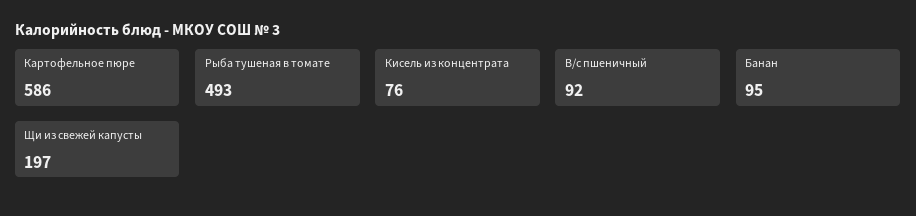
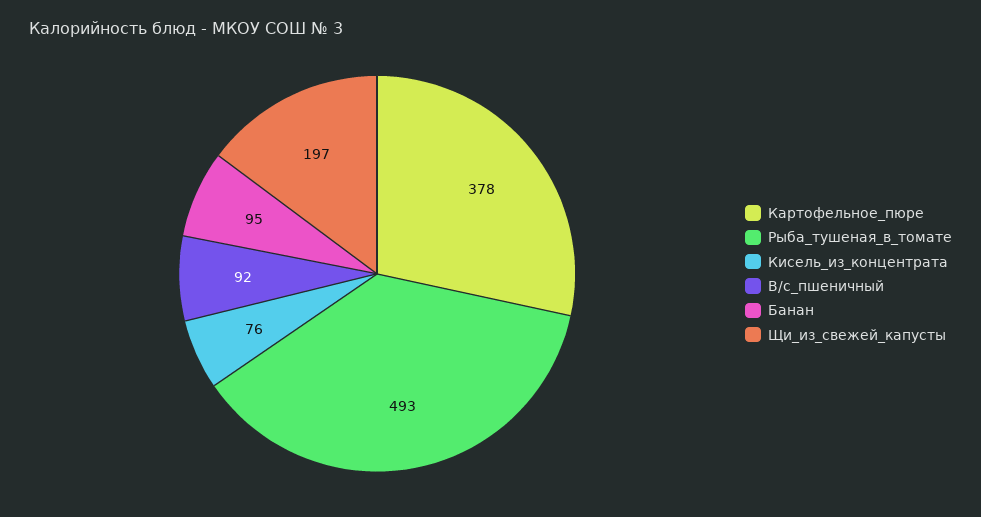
Картофельное пюре: 586 -> 378

